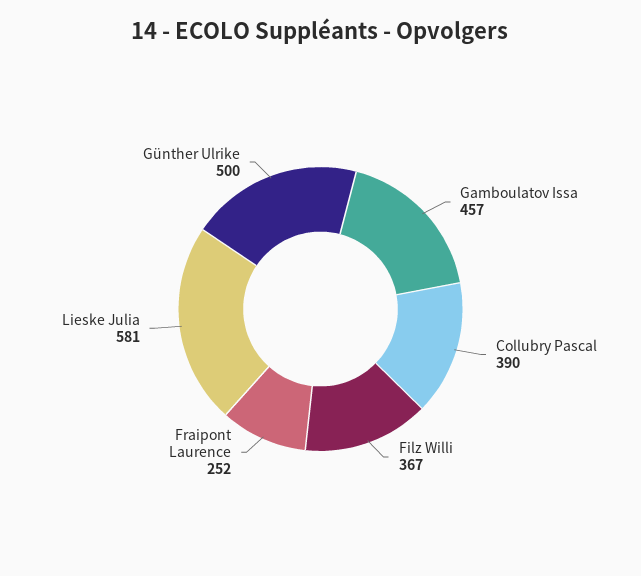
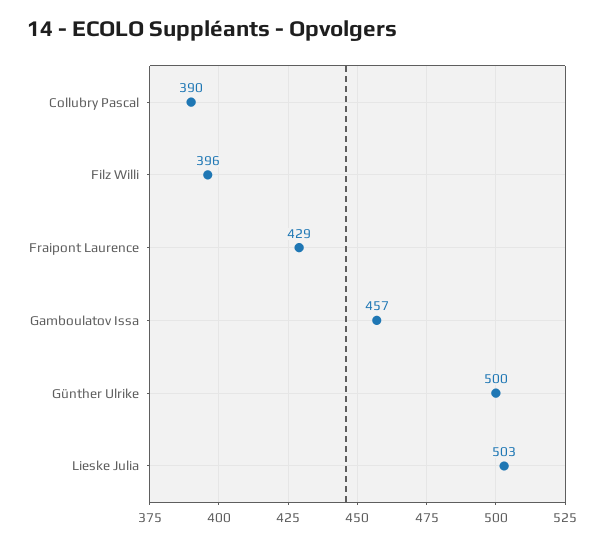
Filz Willi: 367 -> 396
Fraipont Laurence: 252 -> 429
Lieske Julia: 581 -> 503

